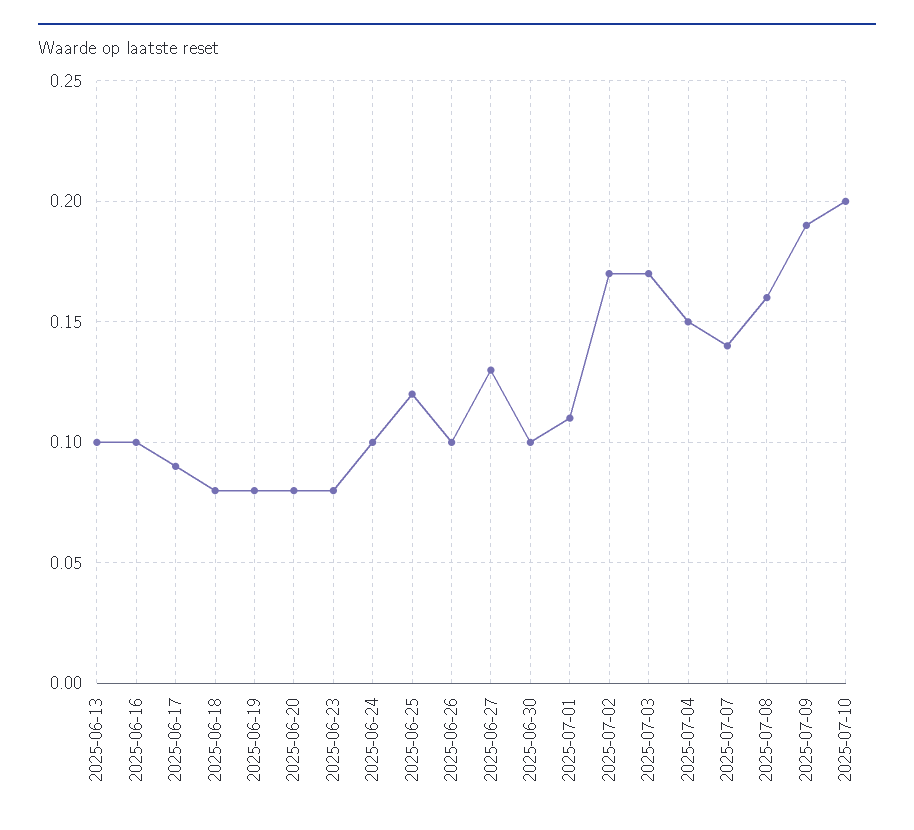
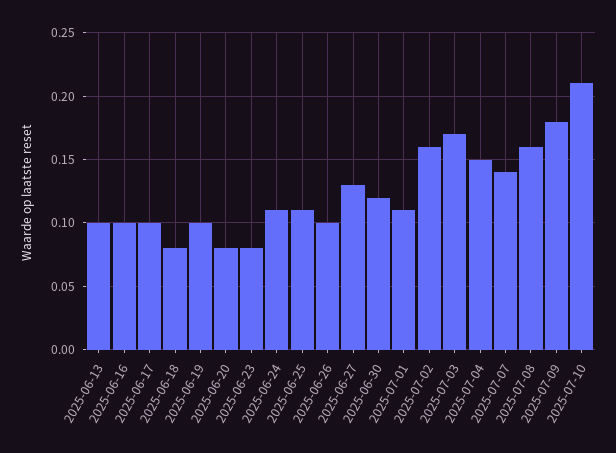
2025-06-17: 0.09 -> 0.1
2025-06-19: 0.08 -> 0.1
2025-06-24: 0.1 -> 0.11
2025-06-25: 0.12 -> 0.11
2025-06-30: 0.1 -> 0.12
2025-07-02: 0.17 -> 0.16
2025-07-09: 0.19 -> 0.18
2025-07-10: 0.2 -> 0.21

